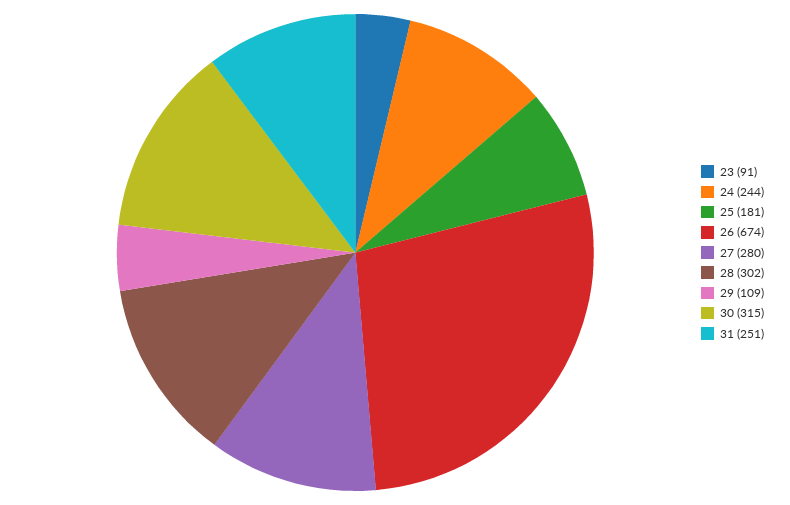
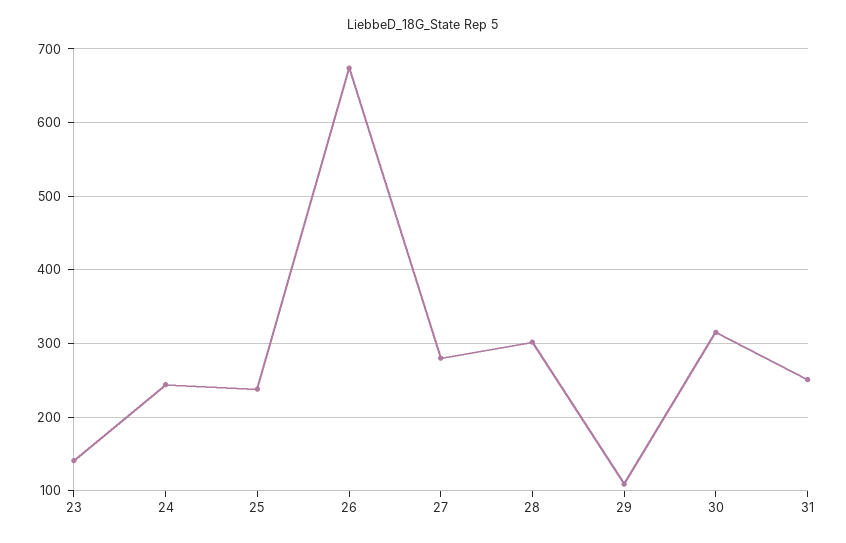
23: 91 -> 140
25: 181 -> 240

